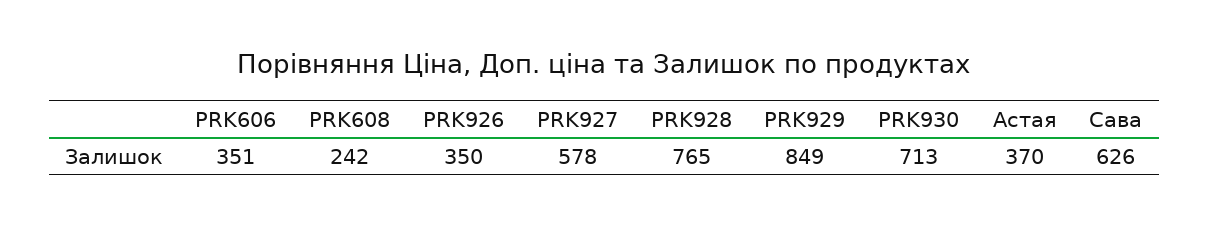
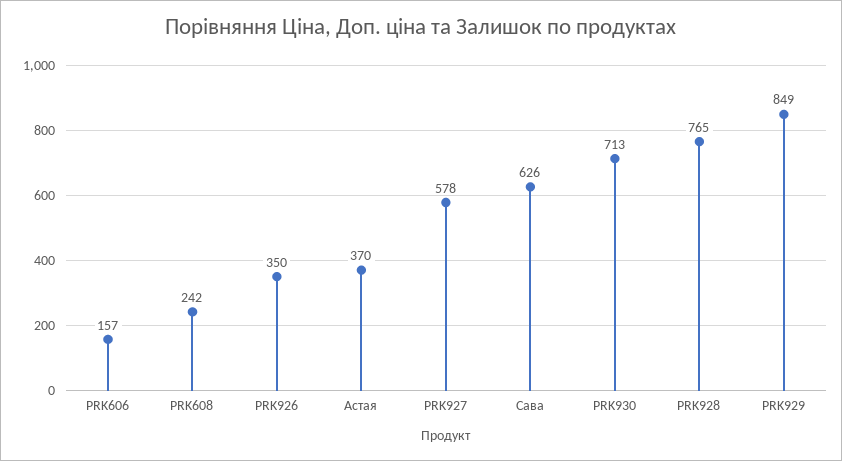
PRK606: 351 -> 157

